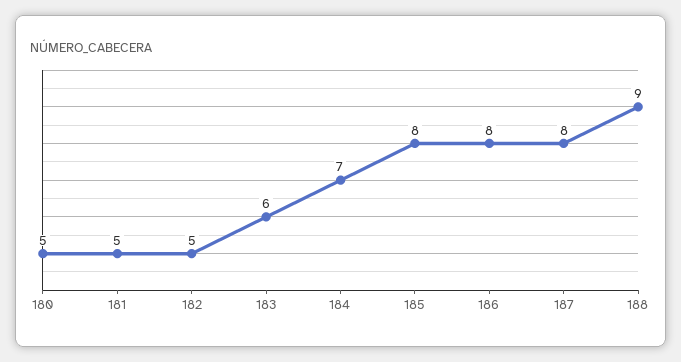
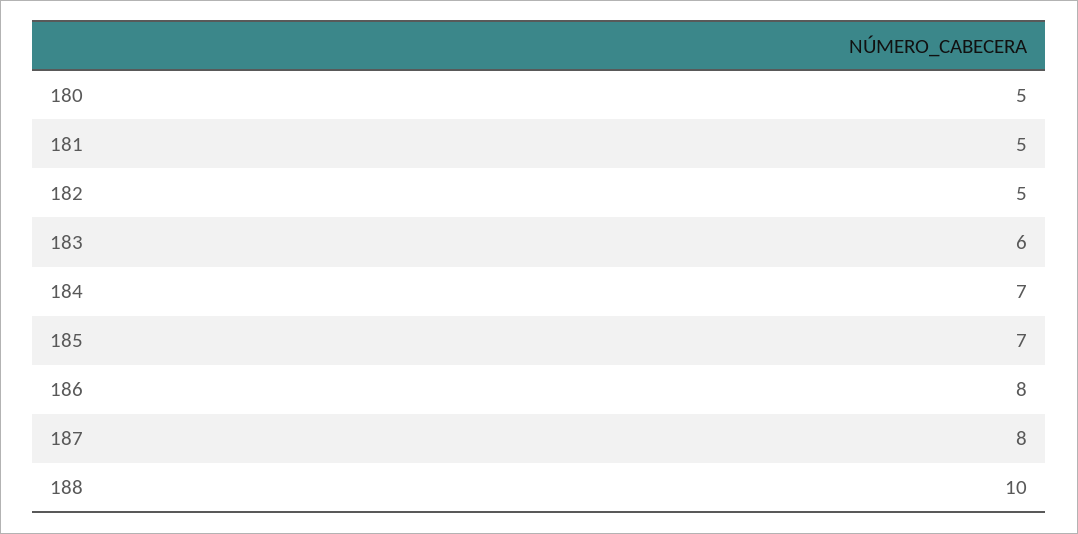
185: 8 -> 7
188: 9 -> 10

